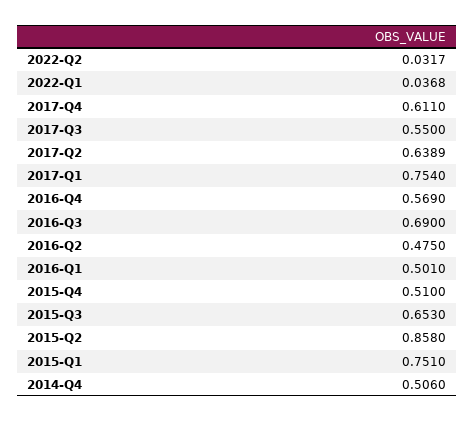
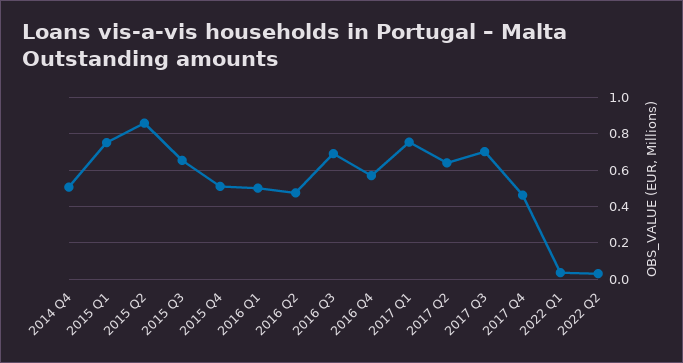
2017-Q4: 0.611 -> 0.45
2017-Q3: 0.55 -> 0.7

